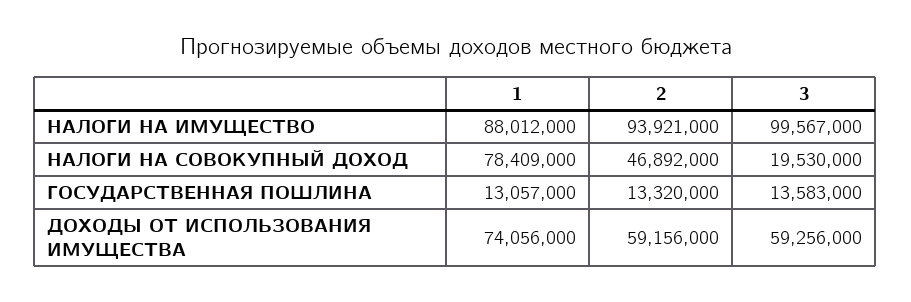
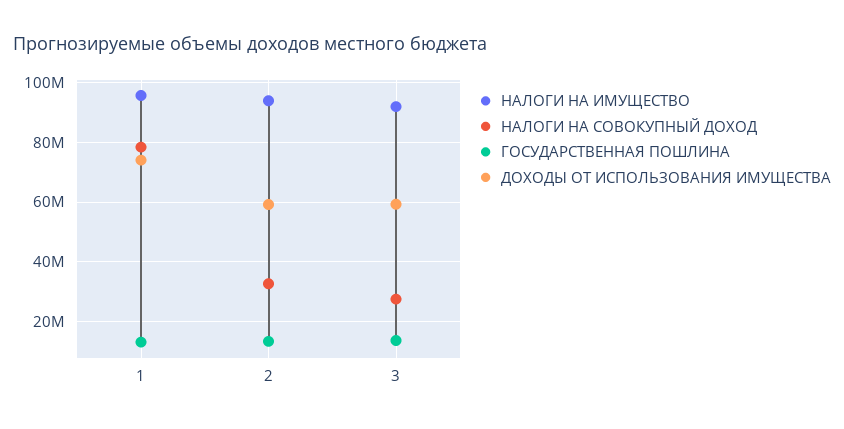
НАЛОГИ НА ИМУЩЕСТВО, 1: 88012000 -> 95000000
НАЛОГИ НА ИМУЩЕСТВО, 3: 99567000 -> 92500000
НАЛОГИ НА СОВОКУПНЫЙ ДОХОД, 2: 46892000 -> 32500000
НАЛОГИ НА СОВОКУПНЫЙ ДОХОД, 3: 19530000 -> 27500000

